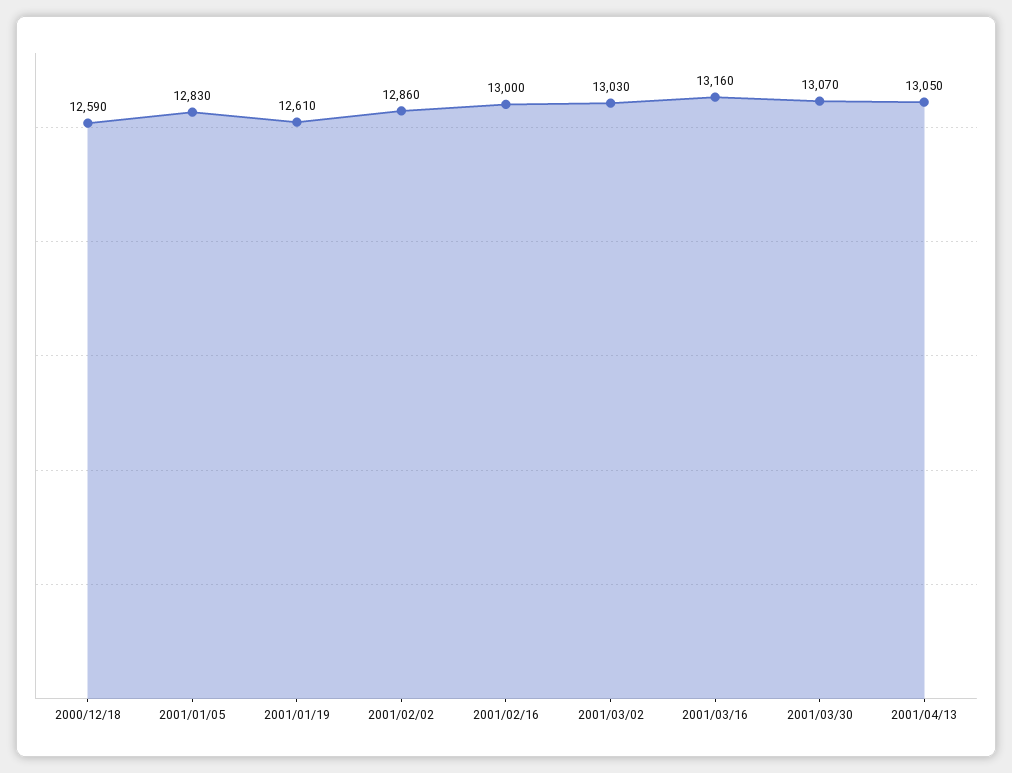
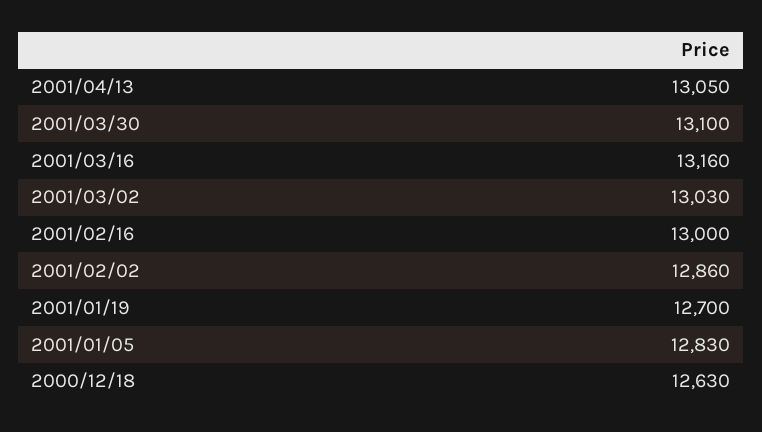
2000/12/18: 12590 -> 12630
2001/01/19: 12610 -> 12700
2001/03/30: 13070 -> 13100

